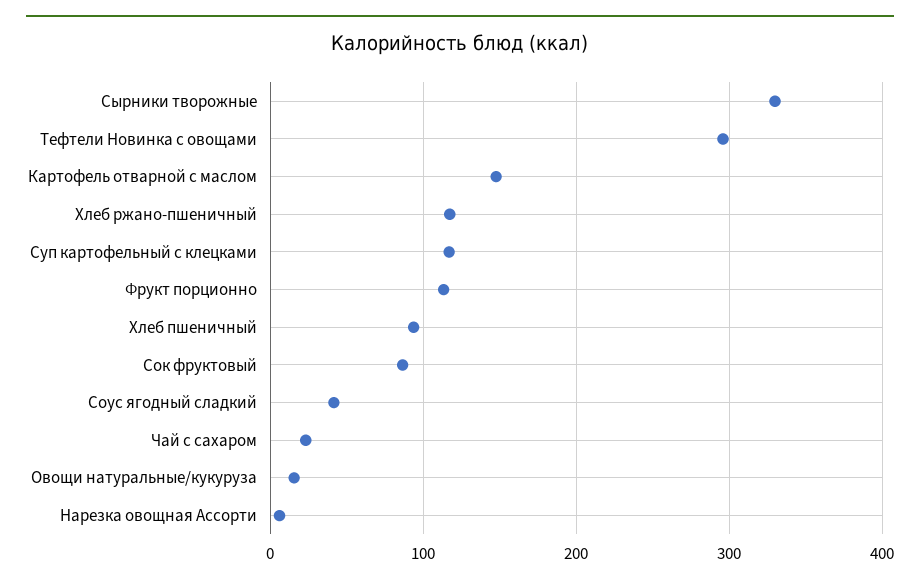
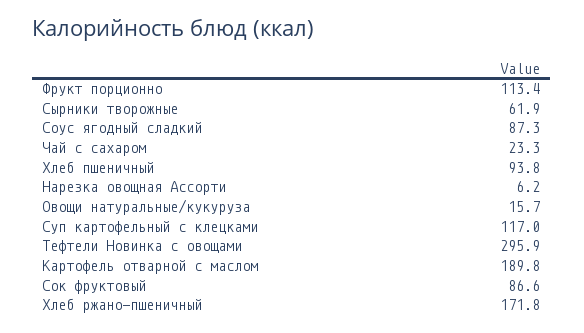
Сырники творожные: 330 -> 61.9
Картофель отварной с маслом: 150 -> 189.8
Хлеб ржано-пшеничный: 120 -> 171.8
Соус ягодный сладкий: 40 -> 87.3

